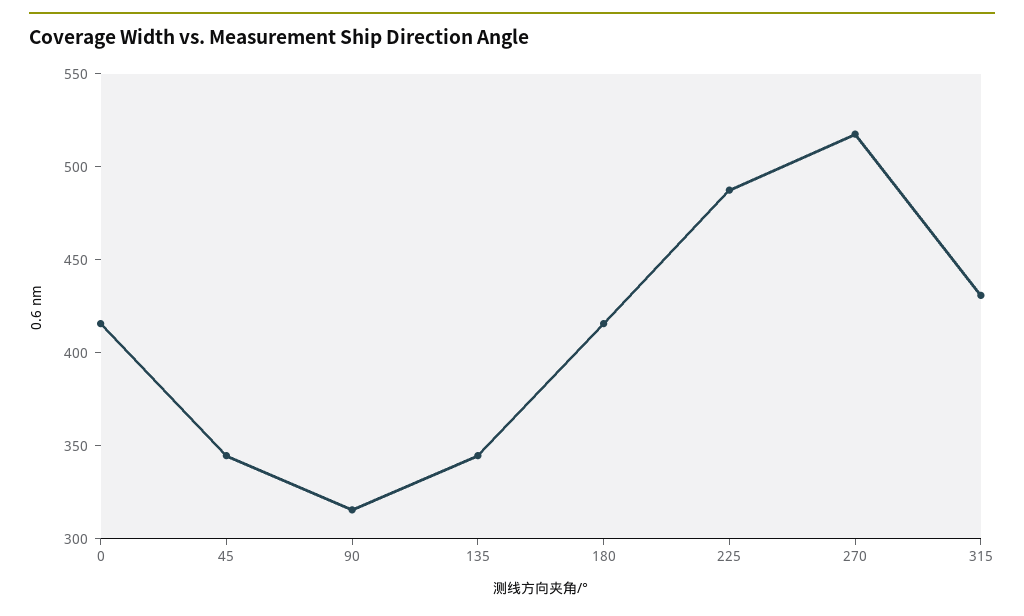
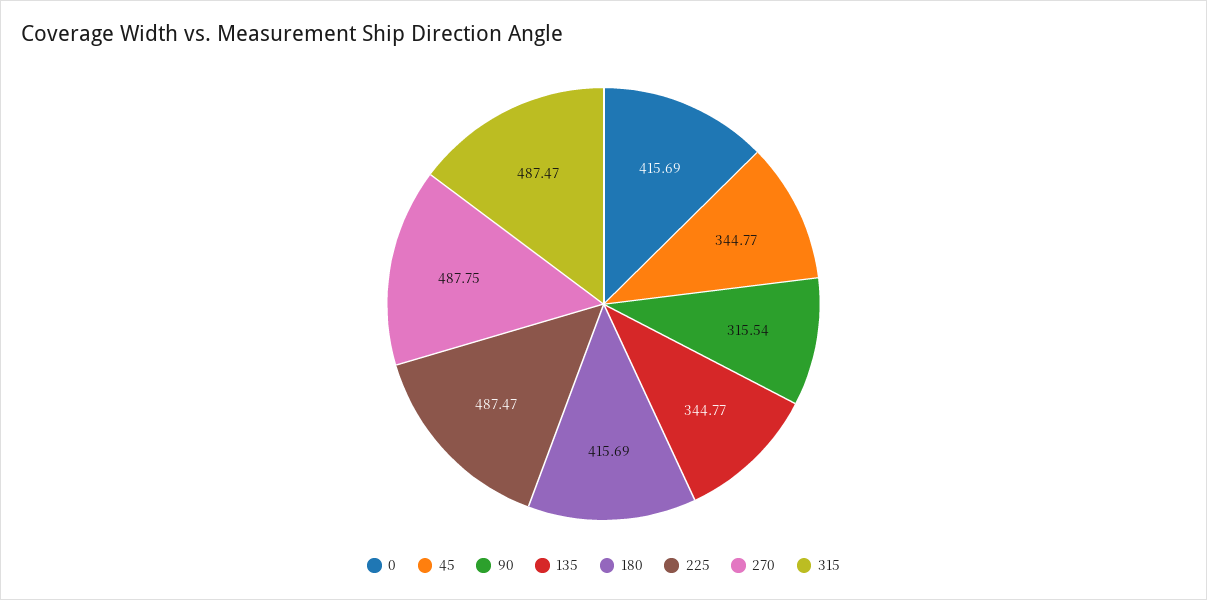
270: 520 -> 487.75
315: 430 -> 487.47

